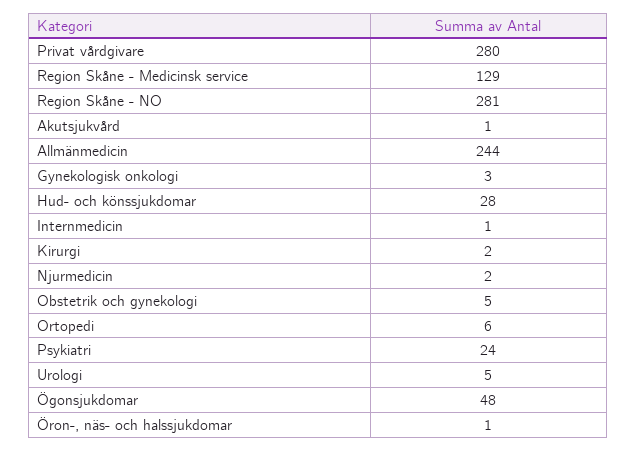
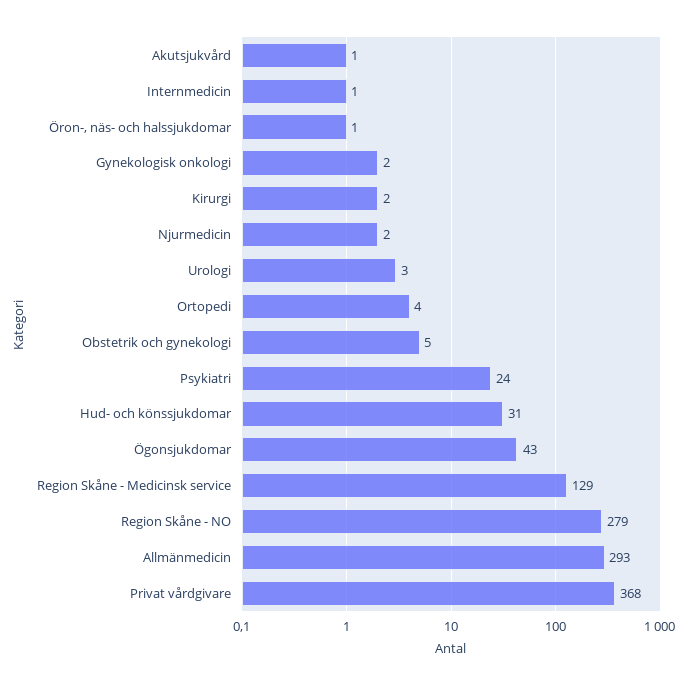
Privat vårdgivare: 280 -> 368
Region Skåne - NO: 281 -> 279
Allmänmedicin: 244 -> 293
Gynekologisk onkologi: 3 -> 2
Hud- och könssjukdomar: 28 -> 31
Ortopedi: 6 -> 4
Urologi: 5 -> 3
Ögonsjukdomar: 48 -> 43

